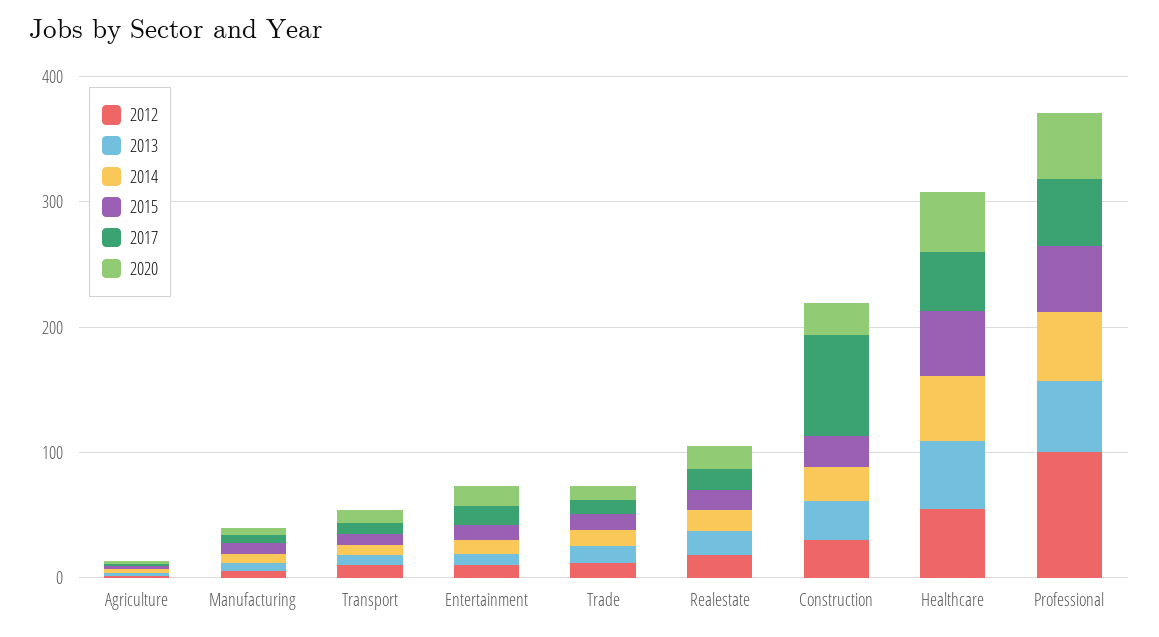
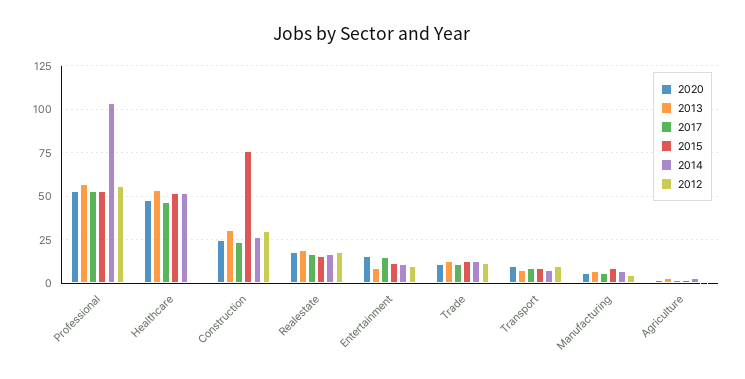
2015, Construction: 20 -> 75
2017, Construction: 80 -> 25
2012, Healthcare: 60 -> 0
2012, Professional: 100 -> 55
2014, Professional: 60 -> 105

